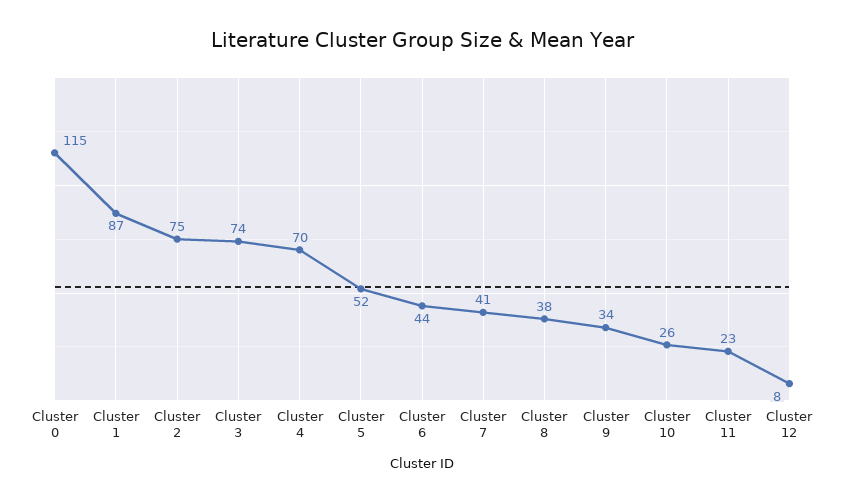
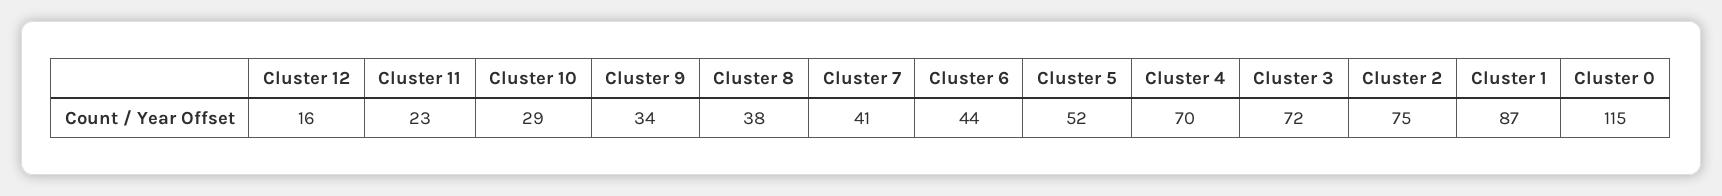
Cluster 3: 74 -> 72
Cluster 10: 26 -> 29
Cluster 12: 8 -> 16

